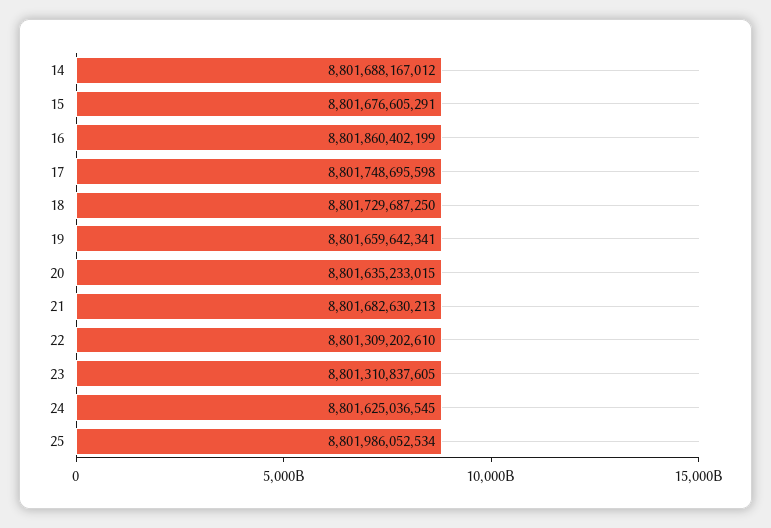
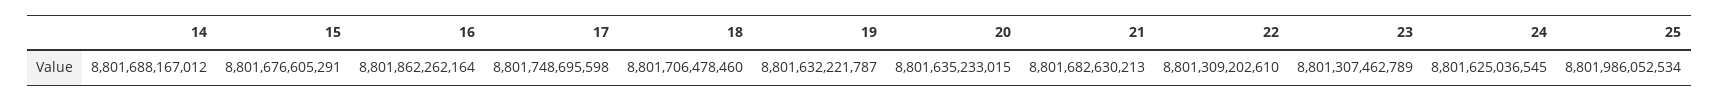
16: 8801860402199 -> 8801862262164
18: 8801729687250 -> 8801706478460
19: 8801659642341 -> 8801632221787
23: 8801310837605 -> 8801307462789

